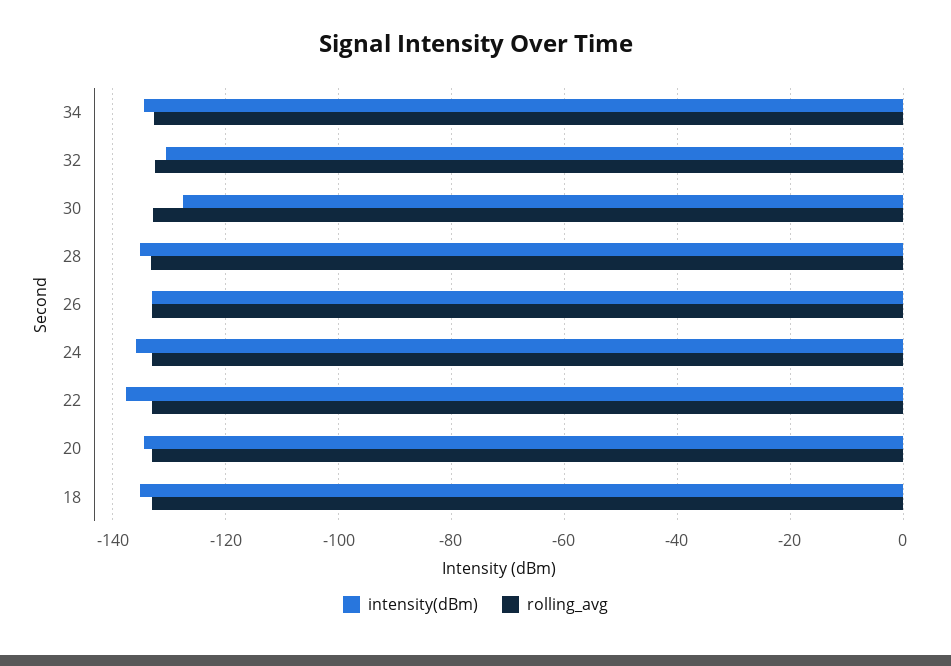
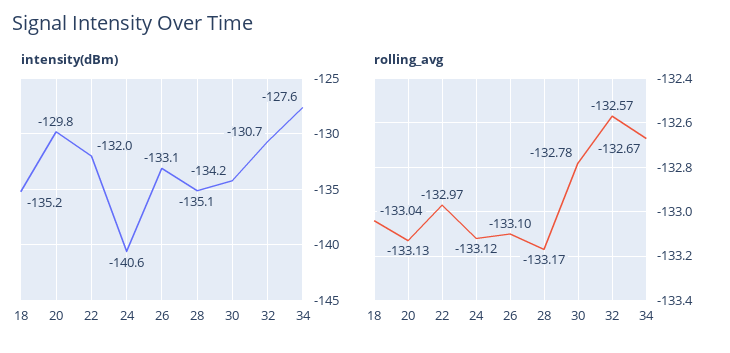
intensity(dBm), 34: -134 -> -127.6
intensity(dBm), 30: -128 -> -134.2
intensity(dBm), 24: -136 -> -140.6
intensity(dBm), 22: -138 -> -132
intensity(dBm), 20: -134 -> -129.8

